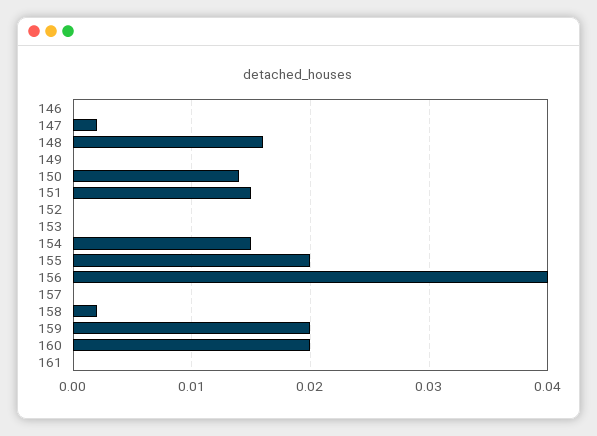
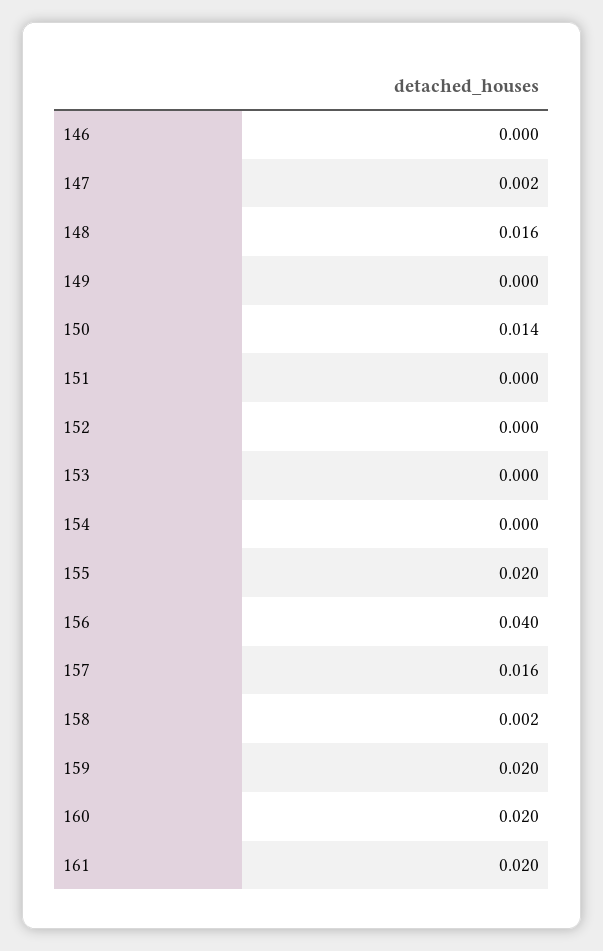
151: 0.015 -> 0
154: 0.015 -> 0
157: 0 -> 0.016
161: 0 -> 0.02

